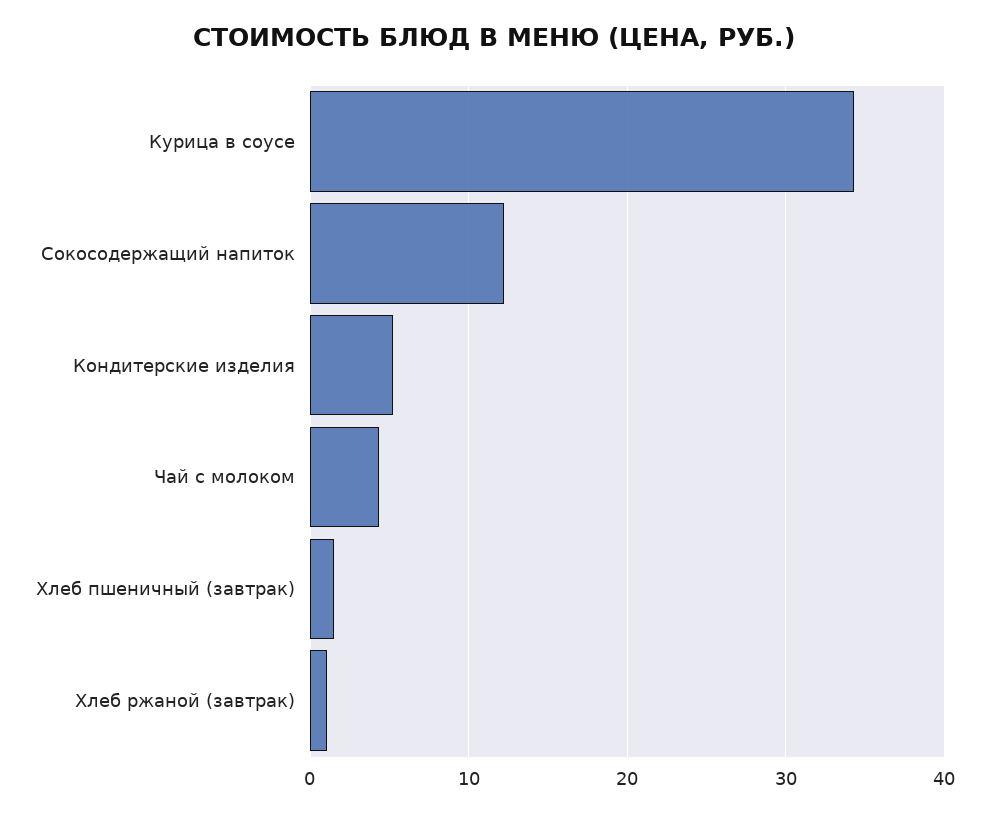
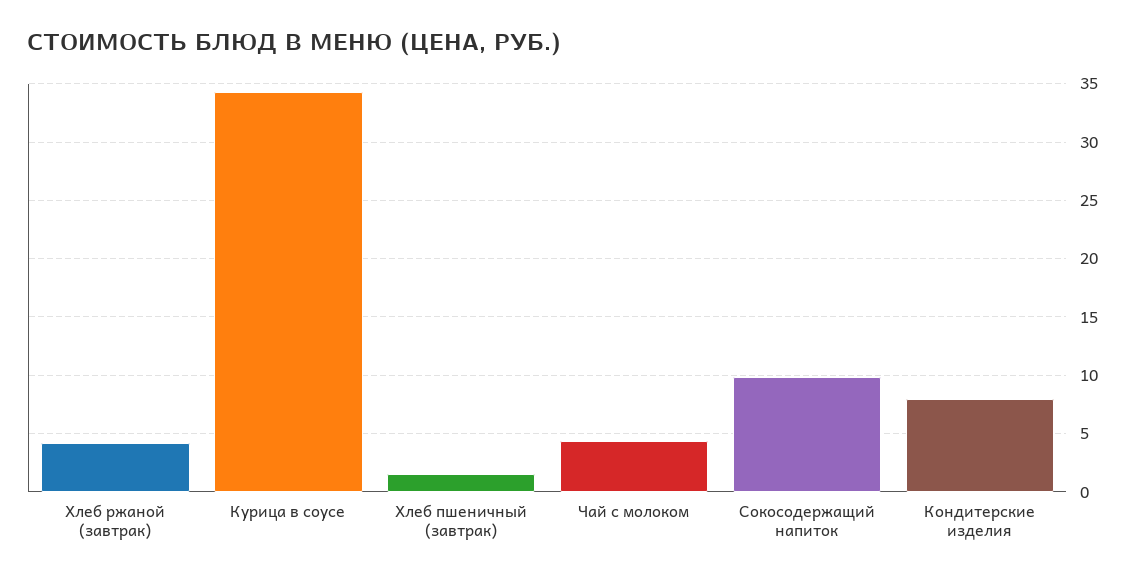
Сокосодержащий напиток: 12 -> 10
Кондитерские изделия: 5 -> 8
Хлеб ржаной (завтрак): 1 -> 4

